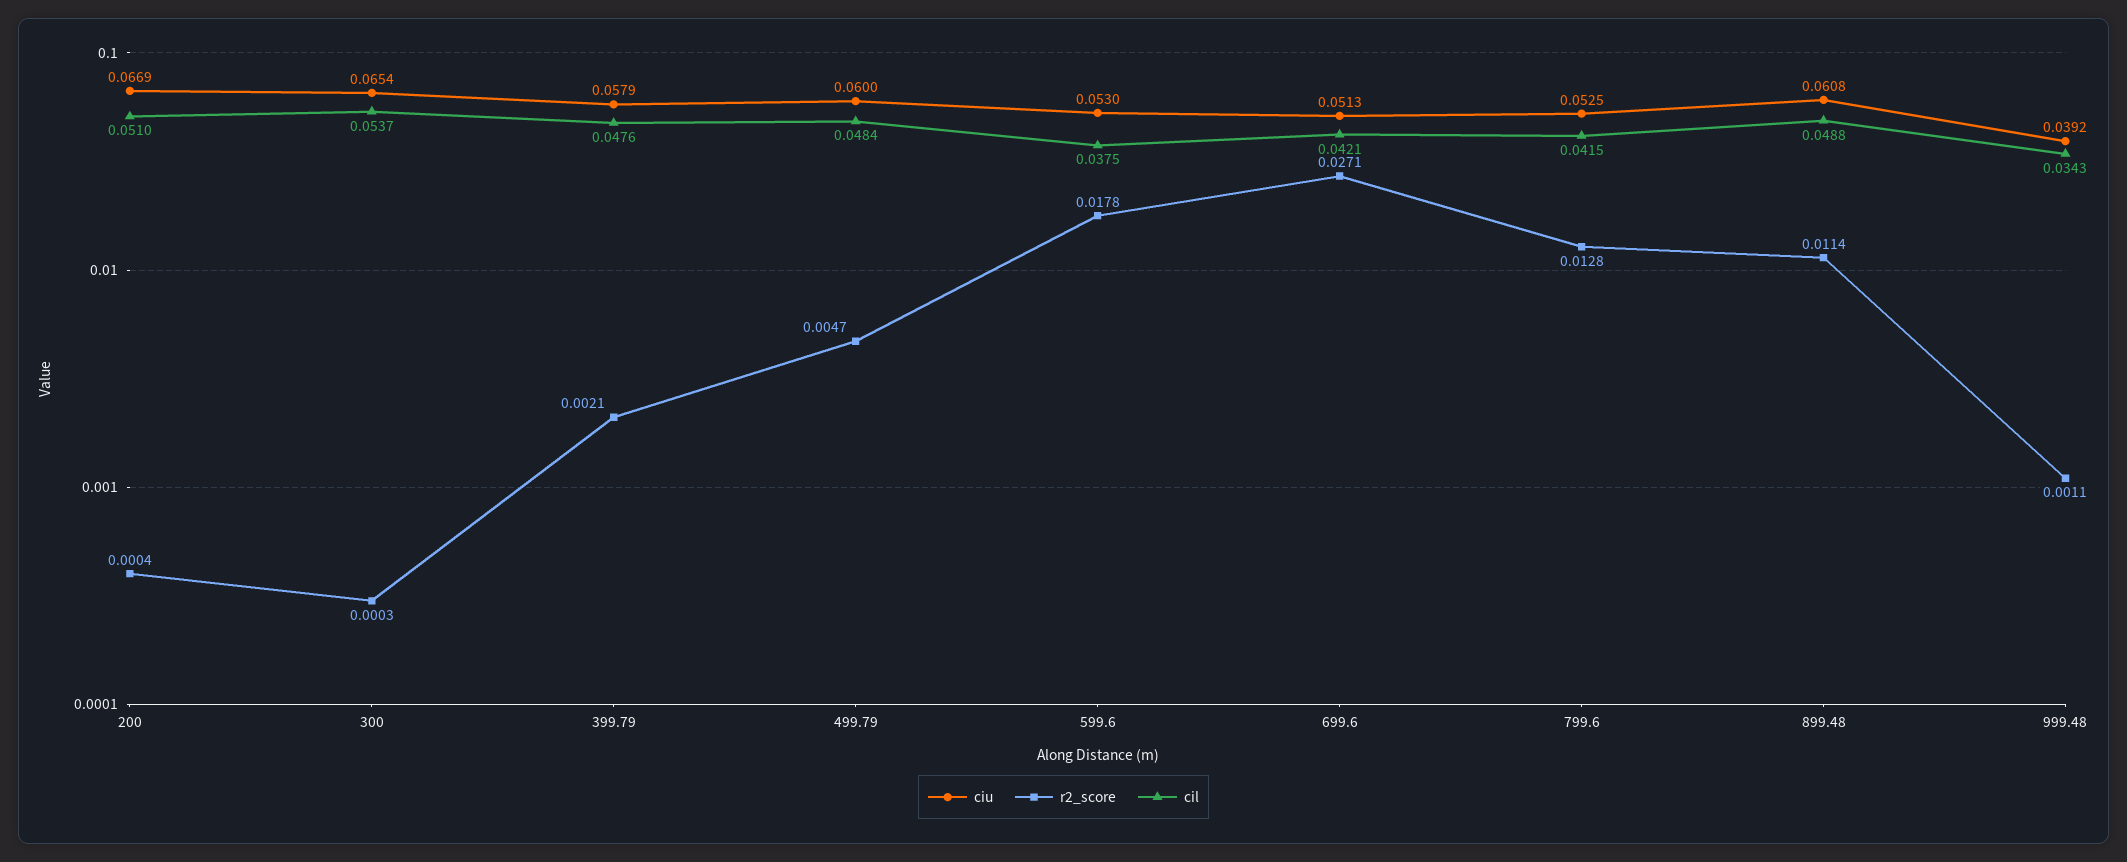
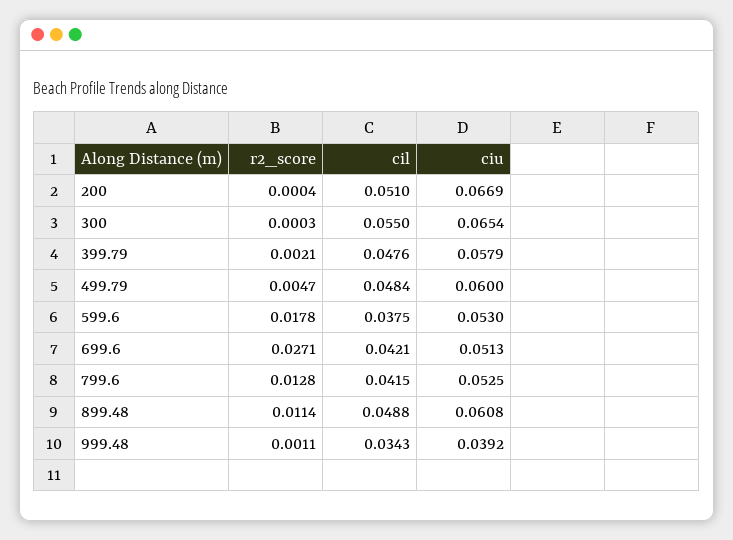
cil, 300: 0.0537 -> 0.055

